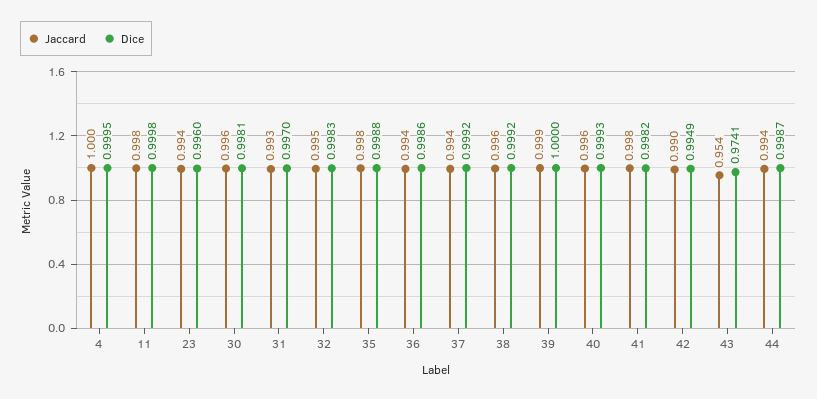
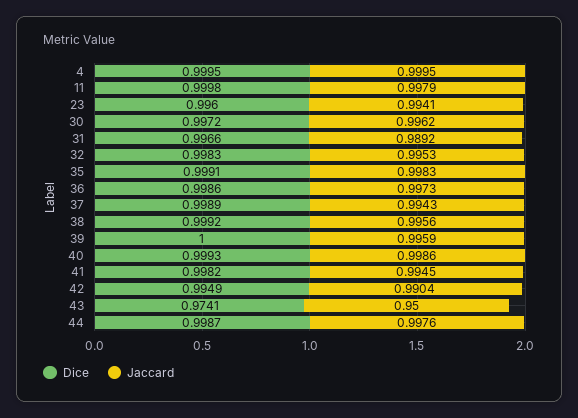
Dice, 30: 0.9981 -> 0.9972
Jaccard, 31: 0.993 -> 0.9892
Dice, 31: 0.997 -> 0.9966
Dice, 35: 0.9988 -> 0.9991
Jaccard, 36: 0.994 -> 0.9973
Dice, 37: 0.9992 -> 0.9989
Jaccard, 39: 0.999 -> 0.9959
Jaccard, 40: 0.996 -> 0.9986
Jaccard, 41: 0.998 -> 0.9945
Jaccard, 43: 0.954 -> 0.95
Jaccard, 44: 0.994 -> 0.9976

